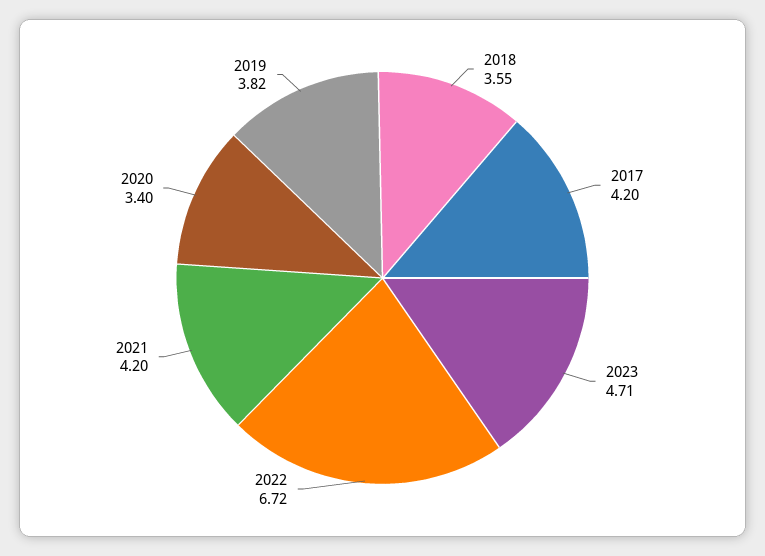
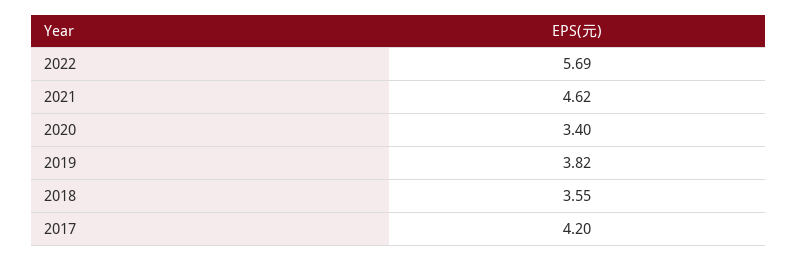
2023: 4.71 -> none
2022: 6.72 -> 5.69
2021: 4.2 -> 4.62

